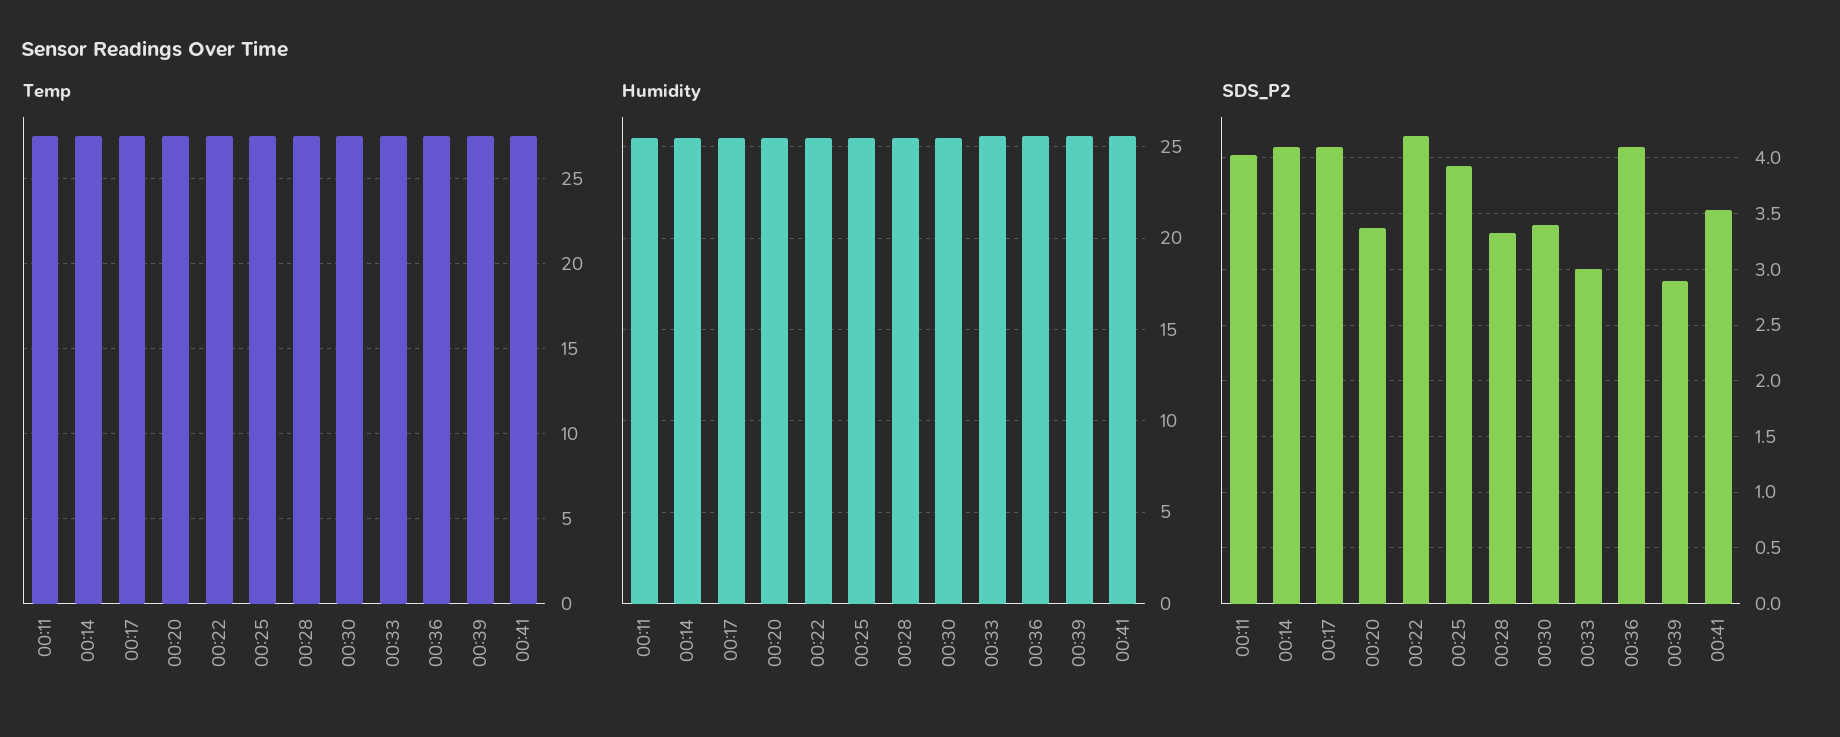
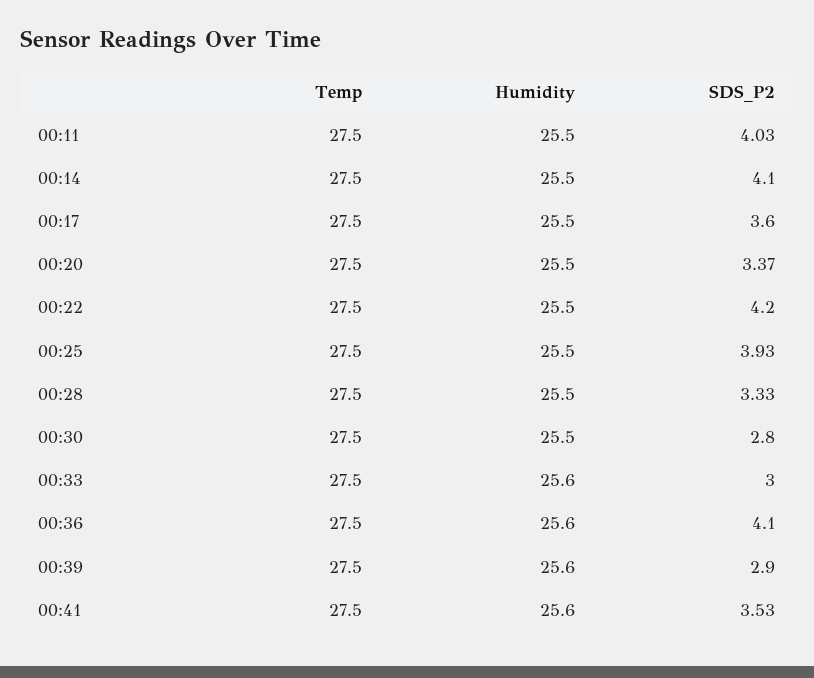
SDS_P2, 00:17: 4.1 -> 3.6
SDS_P2, 00:30: 3.4 -> 2.8

